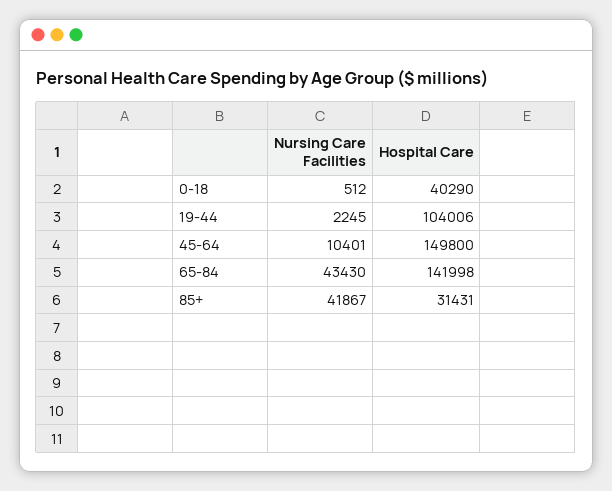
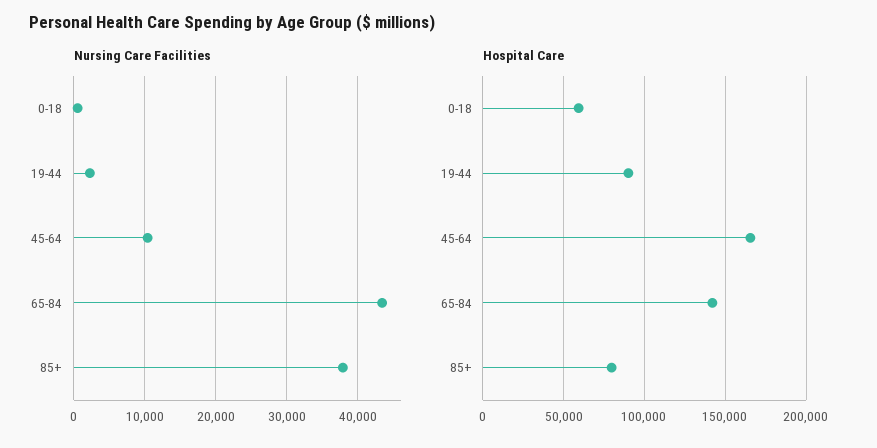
Hospital Care, 0-18: 40290 -> 60000
Hospital Care, 19-44: 104006 -> 90000
Hospital Care, 45-64: 149800 -> 165000
Nursing Care Facilities, 85+: 41867 -> 38000
Hospital Care, 85+: 31431 -> 80000

